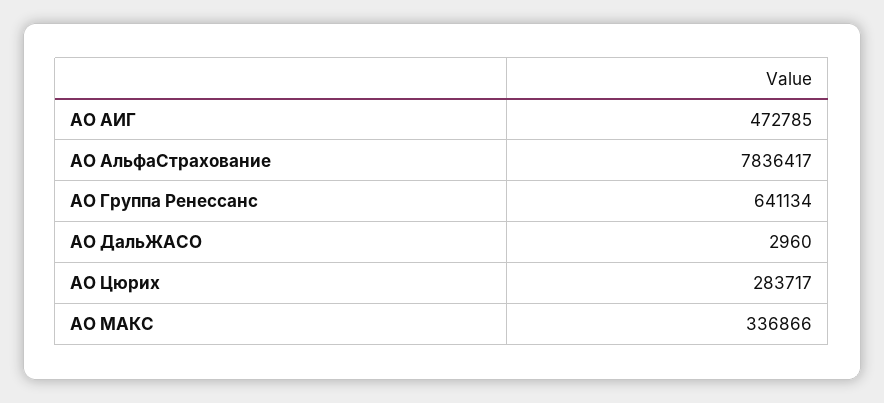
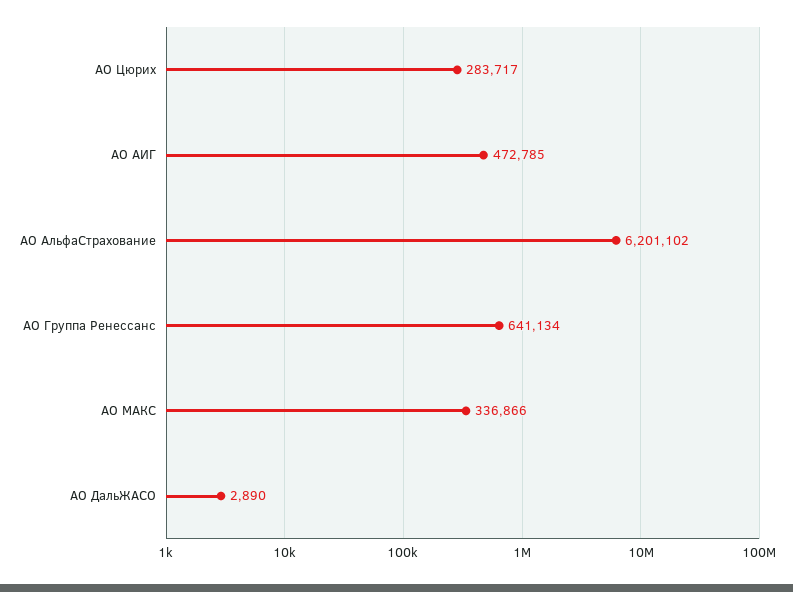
АО АльфаСтрахование: 7836417 -> 6201102
АО ДальЖАСО: 2960 -> 2890

